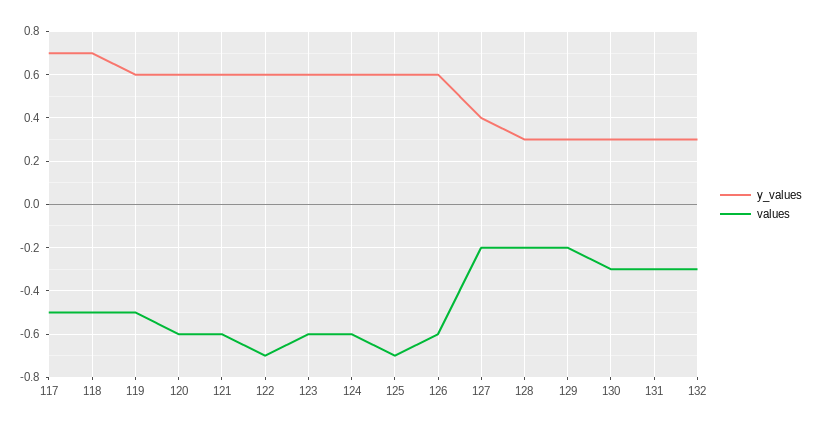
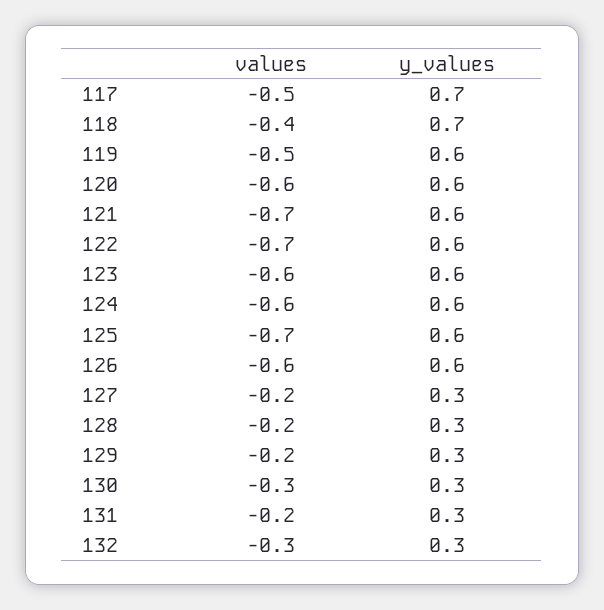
values, 118: -0.5 -> -0.4
values, 121: -0.6 -> -0.7
y_values, 127: 0.4 -> 0.3
values, 131: -0.3 -> -0.2

